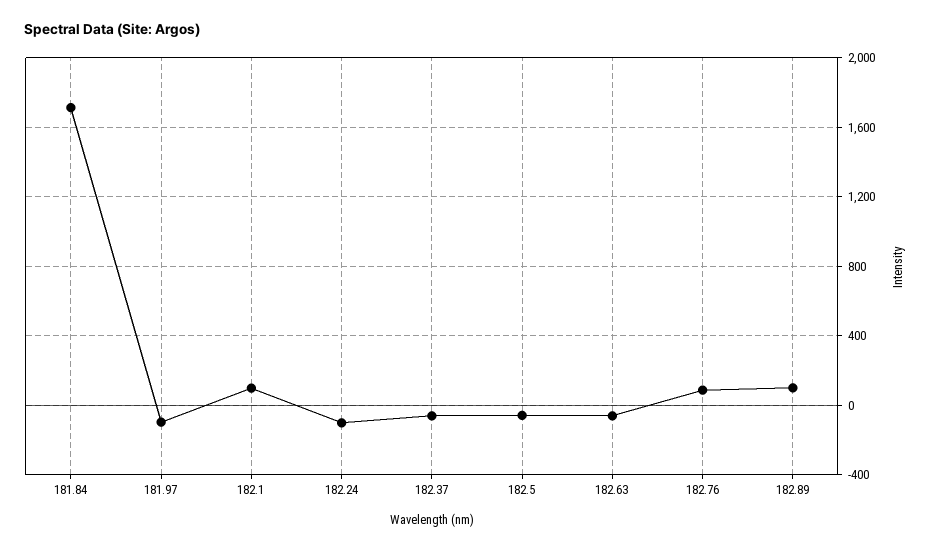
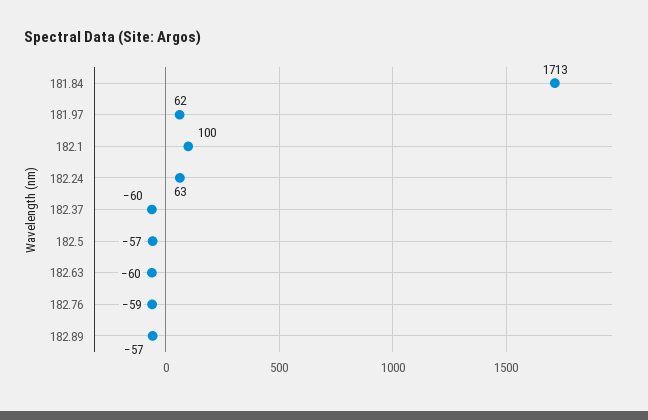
181.97: -100 -> 62
182.24: -100 -> 63
182.76: 100 -> -59
182.89: 100 -> -57

